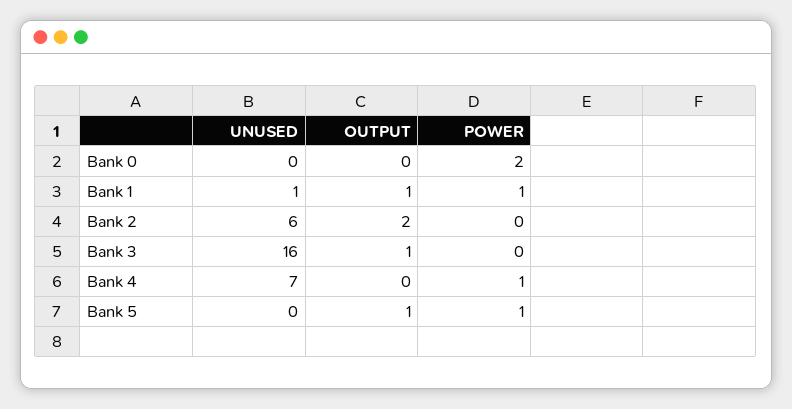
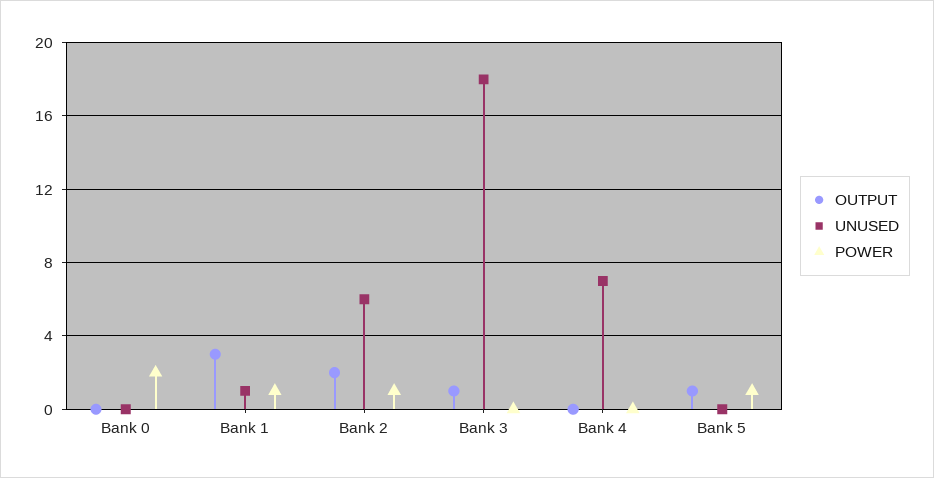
OUTPUT, Bank 1: 1 -> 3
POWER, Bank 2: 0 -> 1
UNUSED, Bank 3: 16 -> 18
POWER, Bank 4: 1 -> 0

